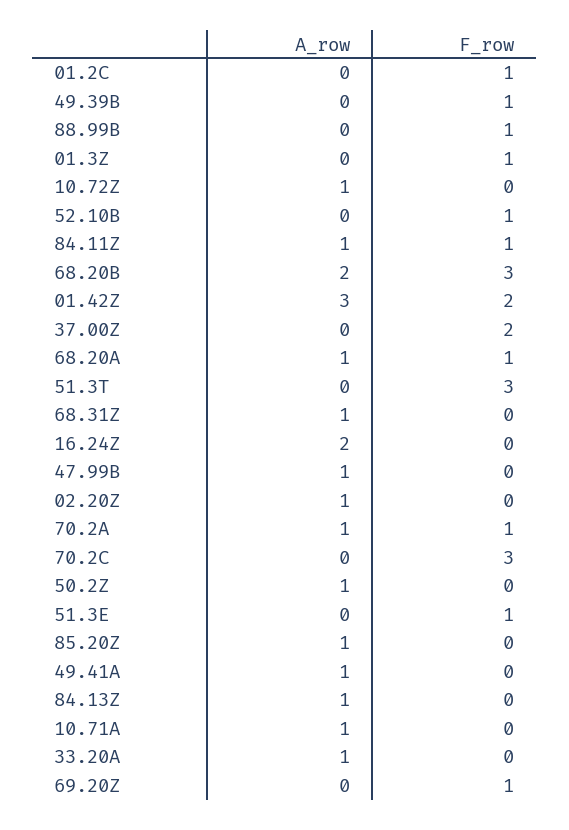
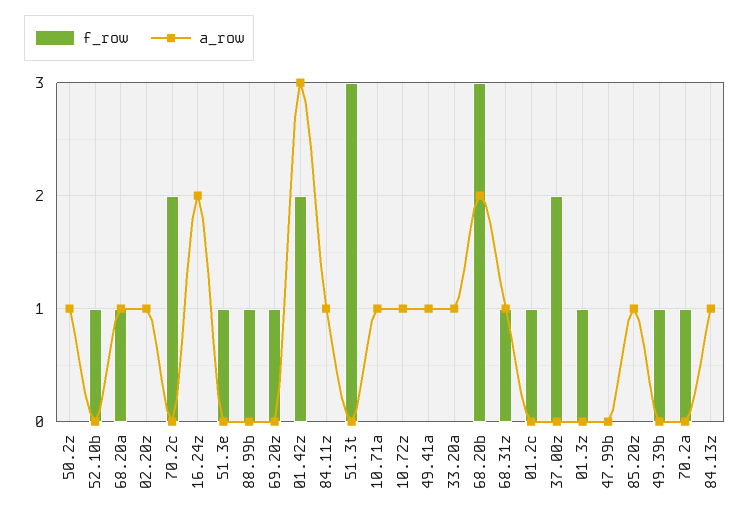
F_row, 84.11Z: 1 -> 0
F_row, 68.31Z: 0 -> 1
A_row, 47.99B: 1 -> 0
A_row, 70.2A: 1 -> 0
F_row, 70.2C: 3 -> 2

